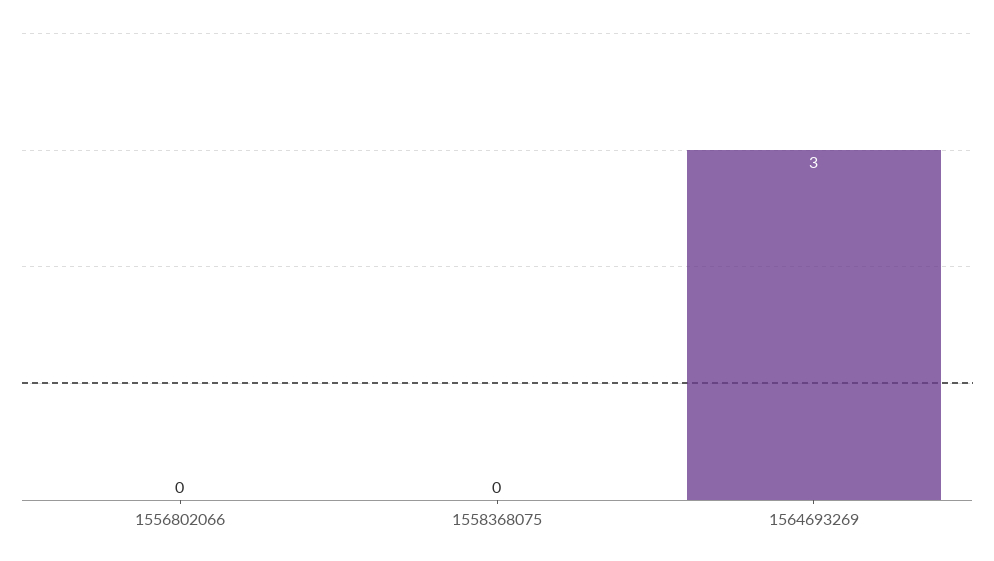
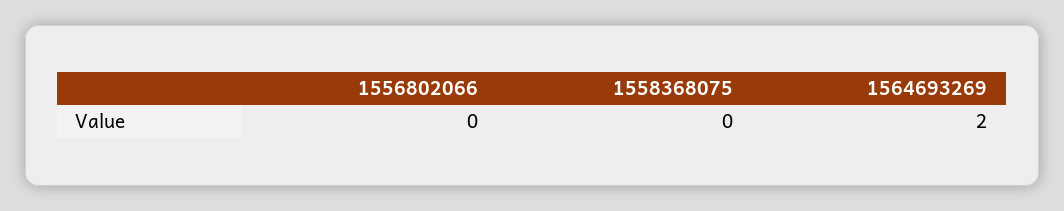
1564693269: 3 -> 2

